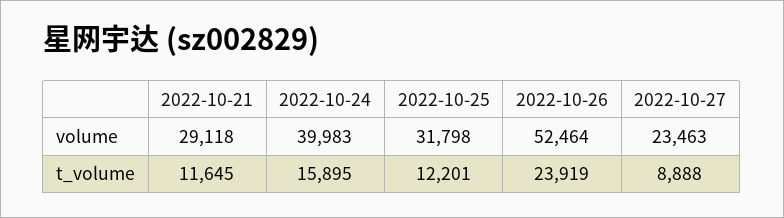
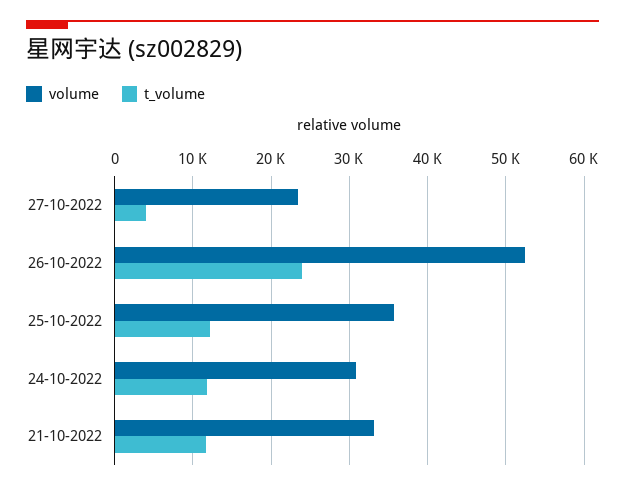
volume, 2022-10-21: 29118 -> 33000
volume, 2022-10-24: 39983 -> 31000
volume, 2022-10-25: 31798 -> 36000
t_volume, 2022-10-24: 15895 -> 12000
t_volume, 2022-10-27: 8888 -> 4000

